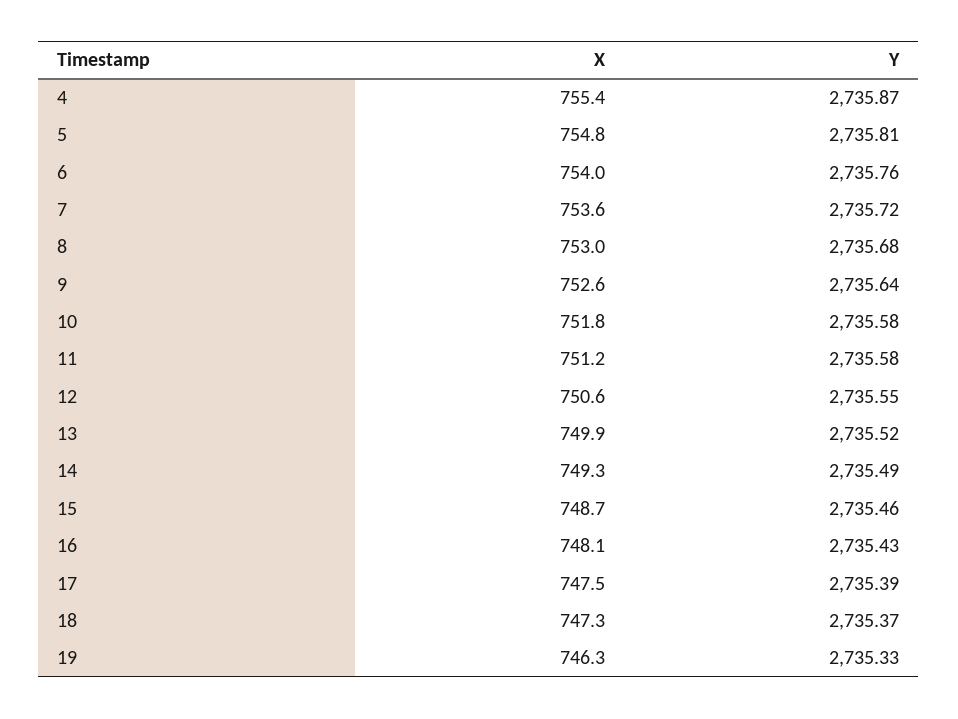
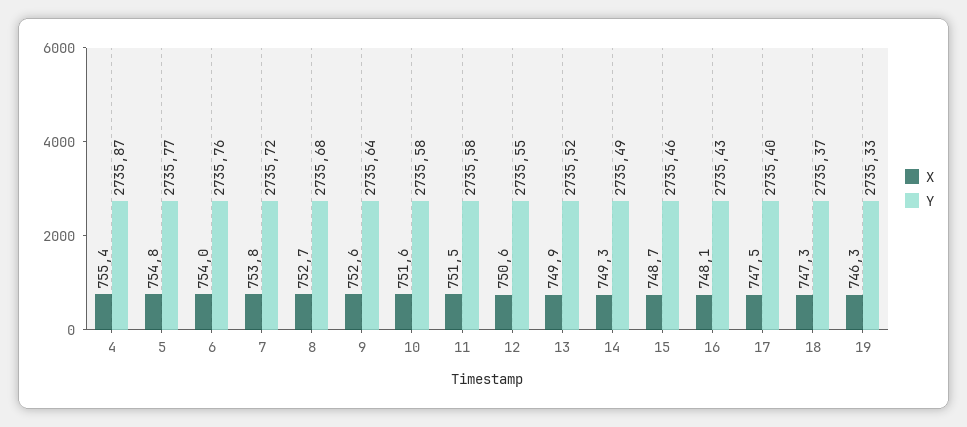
Y, 5: 2735.81 -> 2735.77
X, 7: 753.6 -> 753.8
X, 8: 753 -> 752.7
X, 10: 751.8 -> 751.6
X, 11: 751.2 -> 751.5
Y, 17: 2735.39 -> 2735.4

